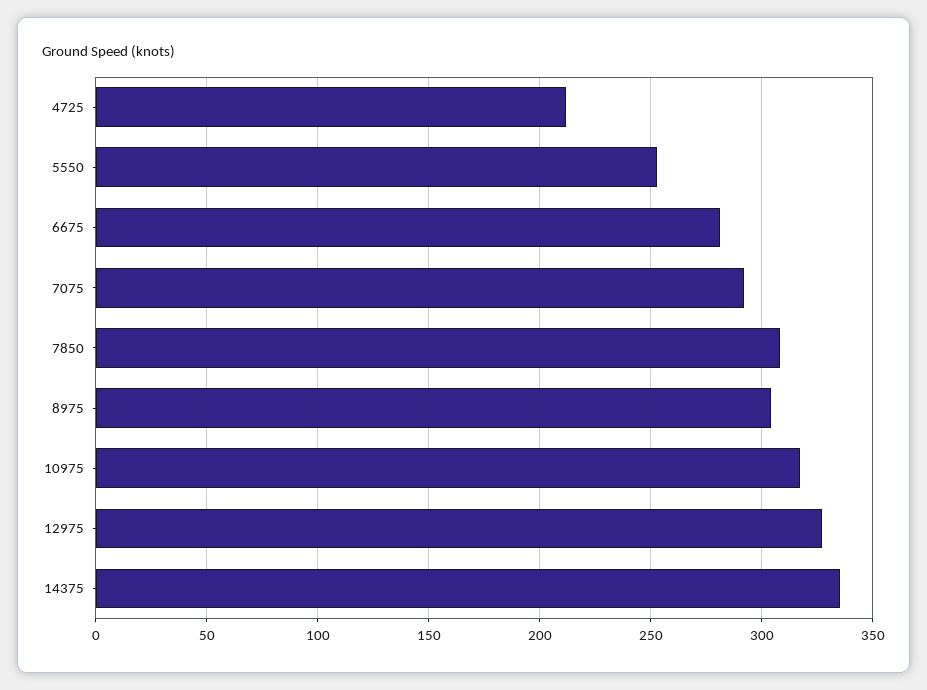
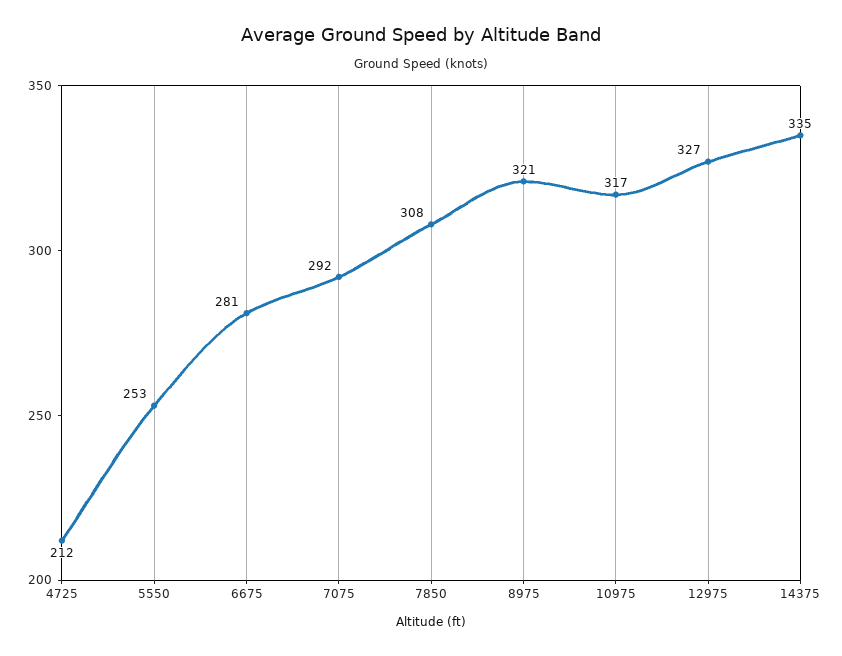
8975: 305 -> 321

